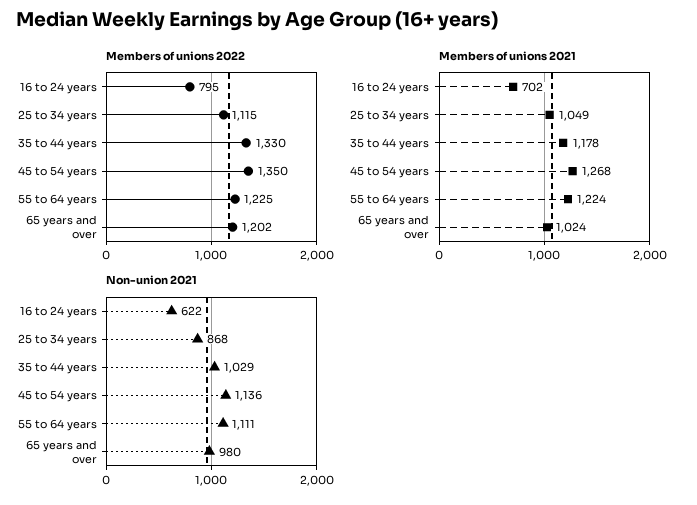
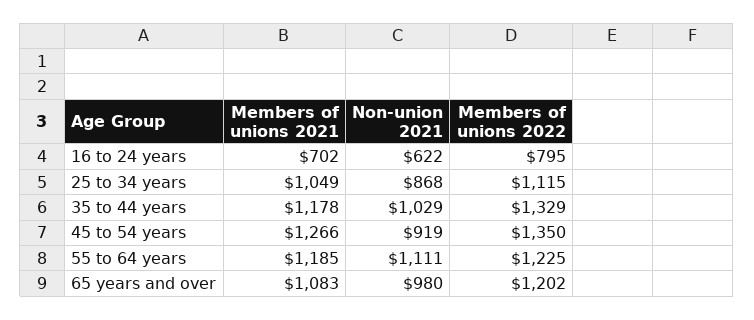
Members of unions 2022, 35 to 44 years: 1330 -> 1329
Members of unions 2021, 45 to 54 years: 1268 -> 1266
Members of unions 2021, 55 to 64 years: 1224 -> 1185
Members of unions 2021, 65 years and over: 1024 -> 1083
Non-union 2021, 45 to 54 years: 1136 -> 919

